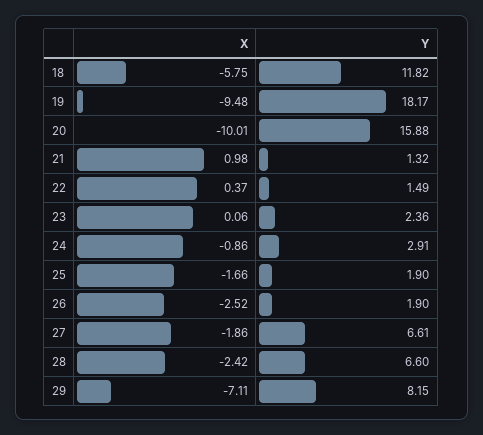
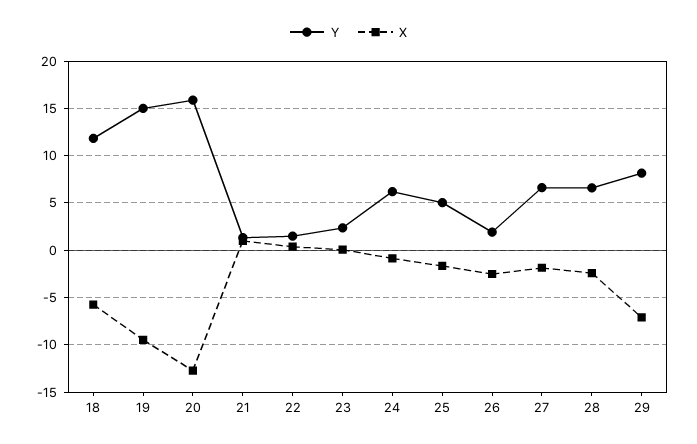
Y, 19: 18.17 -> 15
X, 20: -10.01 -> -13
Y, 24: 2.91 -> 6
Y, 25: 1.9 -> 5

